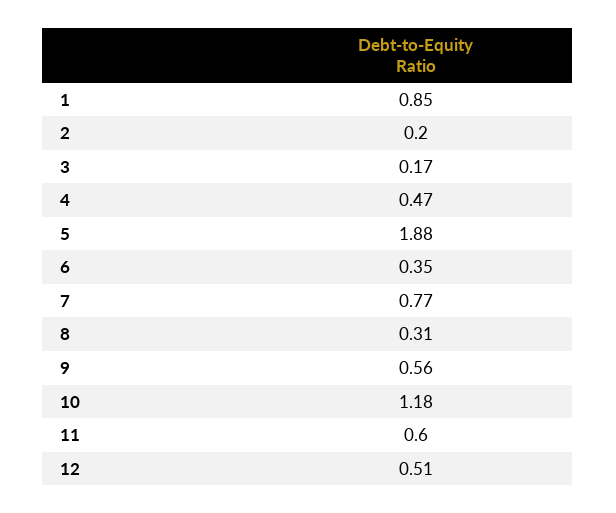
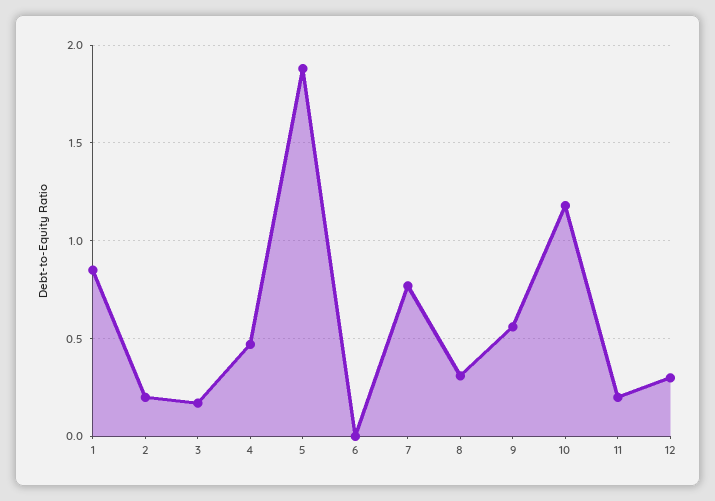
6: 0.35 -> 0
11: 0.6 -> 0.2
12: 0.51 -> 0.3

